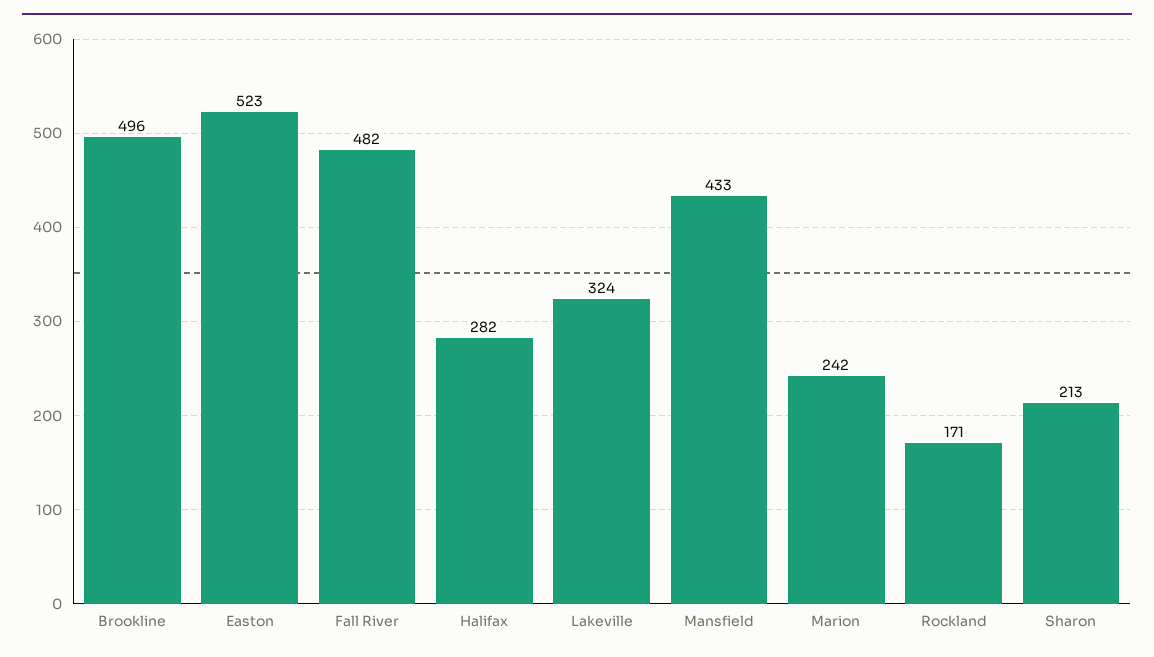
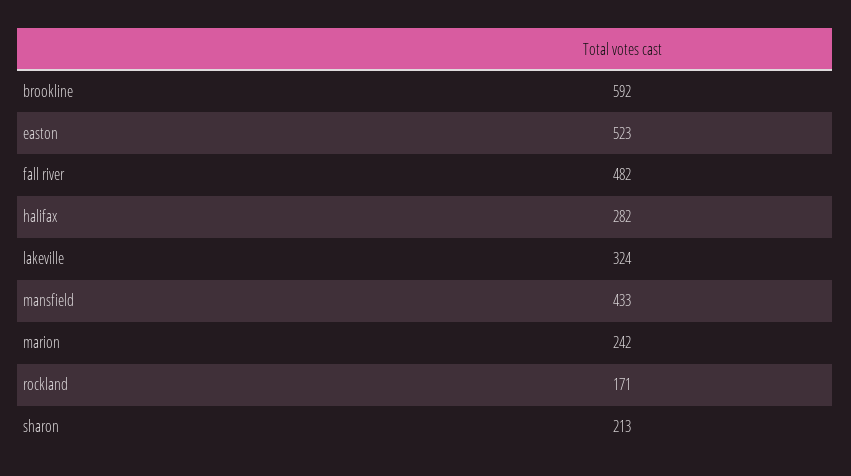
Brookline: 496 -> 592

